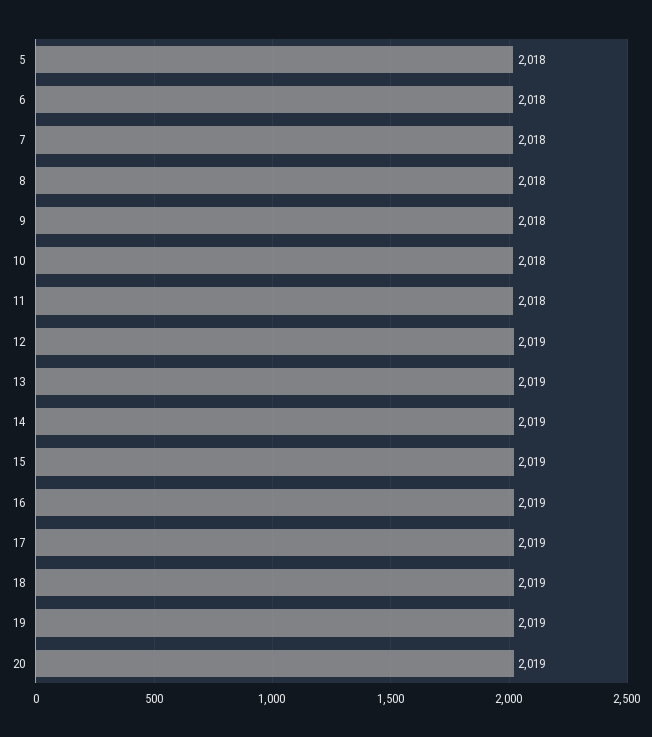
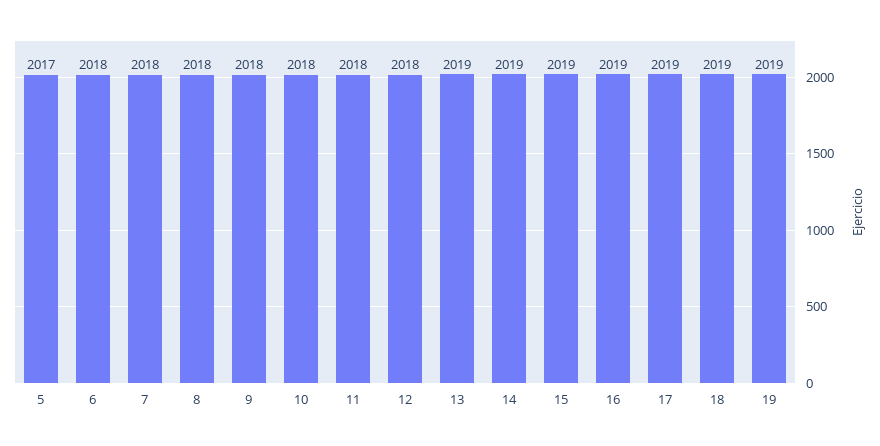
5: 2018 -> 2017
12: 2019 -> 2018
20: 2019 -> none

